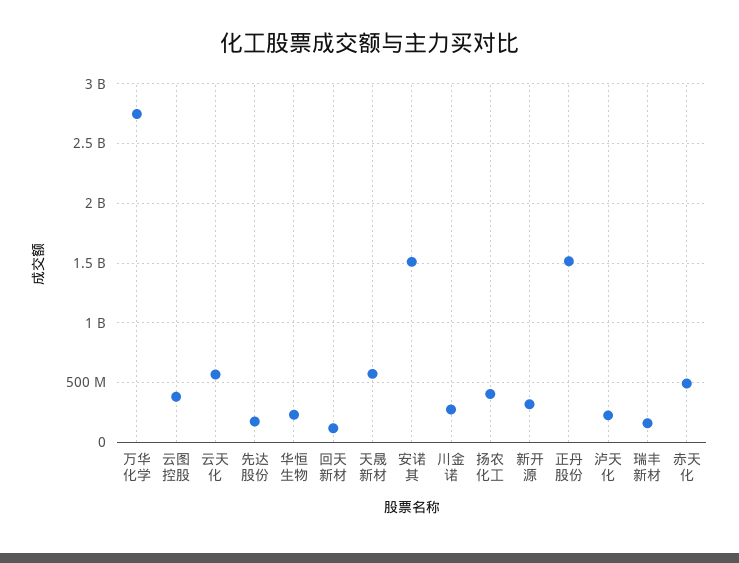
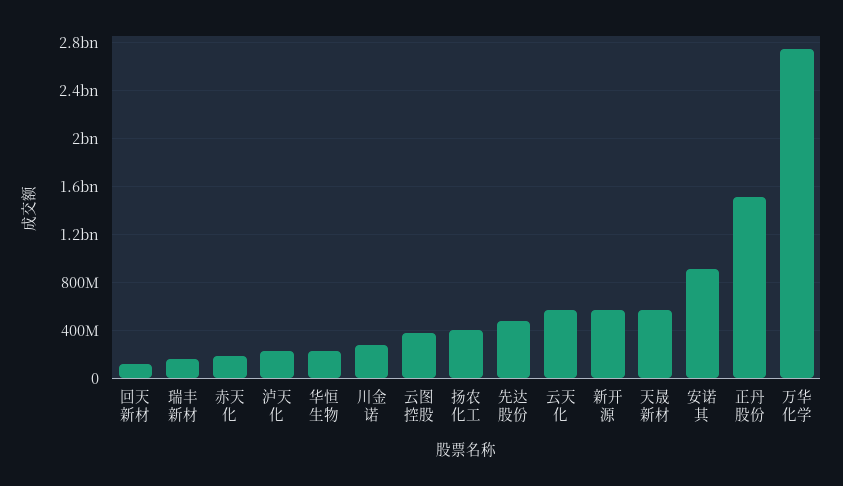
先达股份: 200000000 -> 500000000
安诺其: 1500000000 -> 900000000
新开源: 300000000 -> 600000000
赤天化: 500000000 -> 200000000

